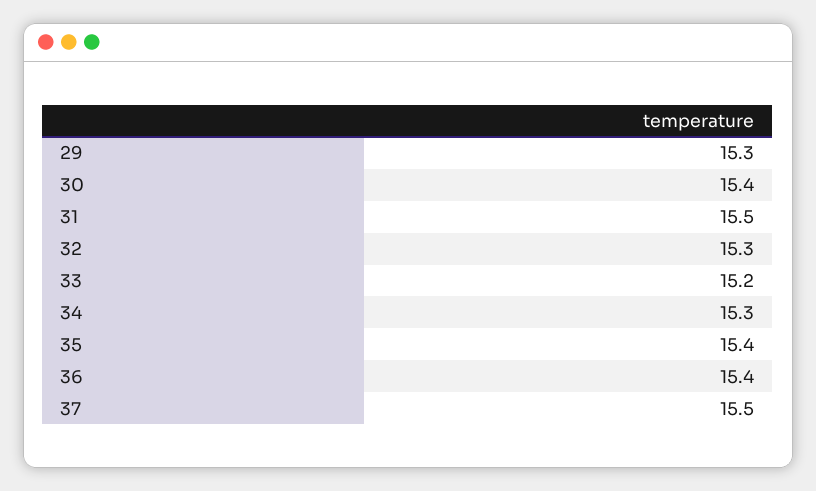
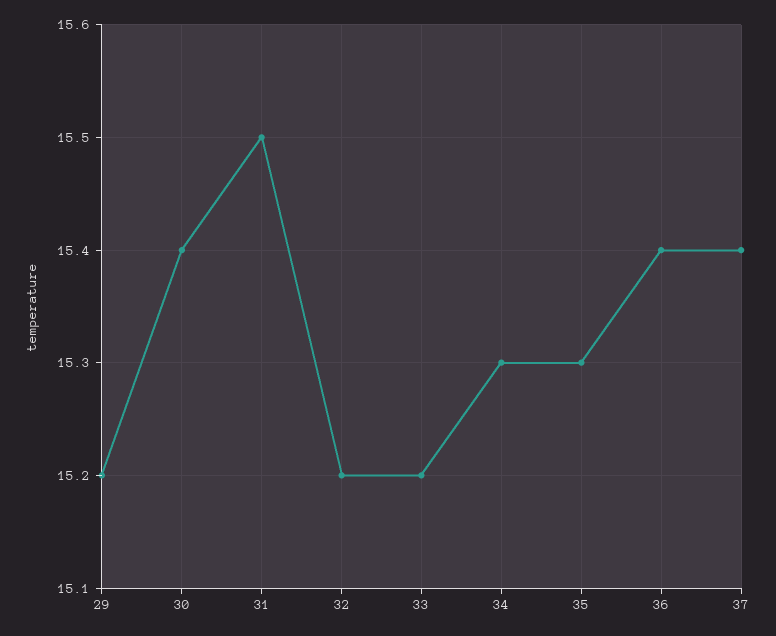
29: 15.3 -> 15.2
32: 15.3 -> 15.2
35: 15.4 -> 15.3
37: 15.5 -> 15.4

